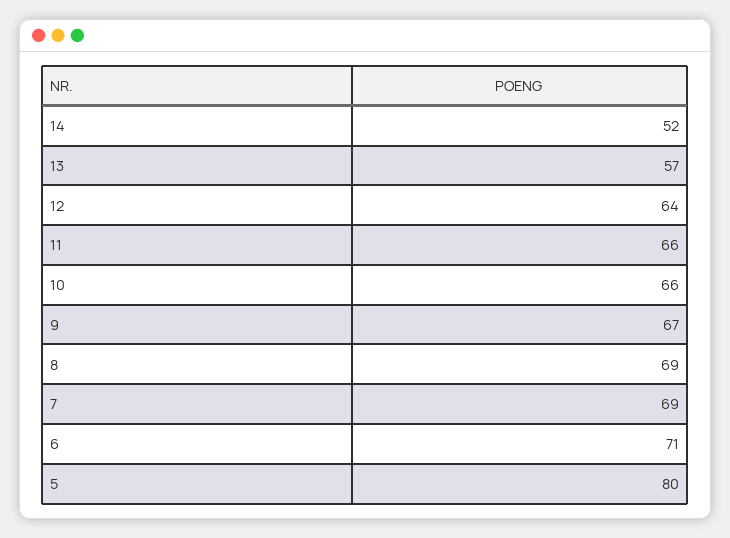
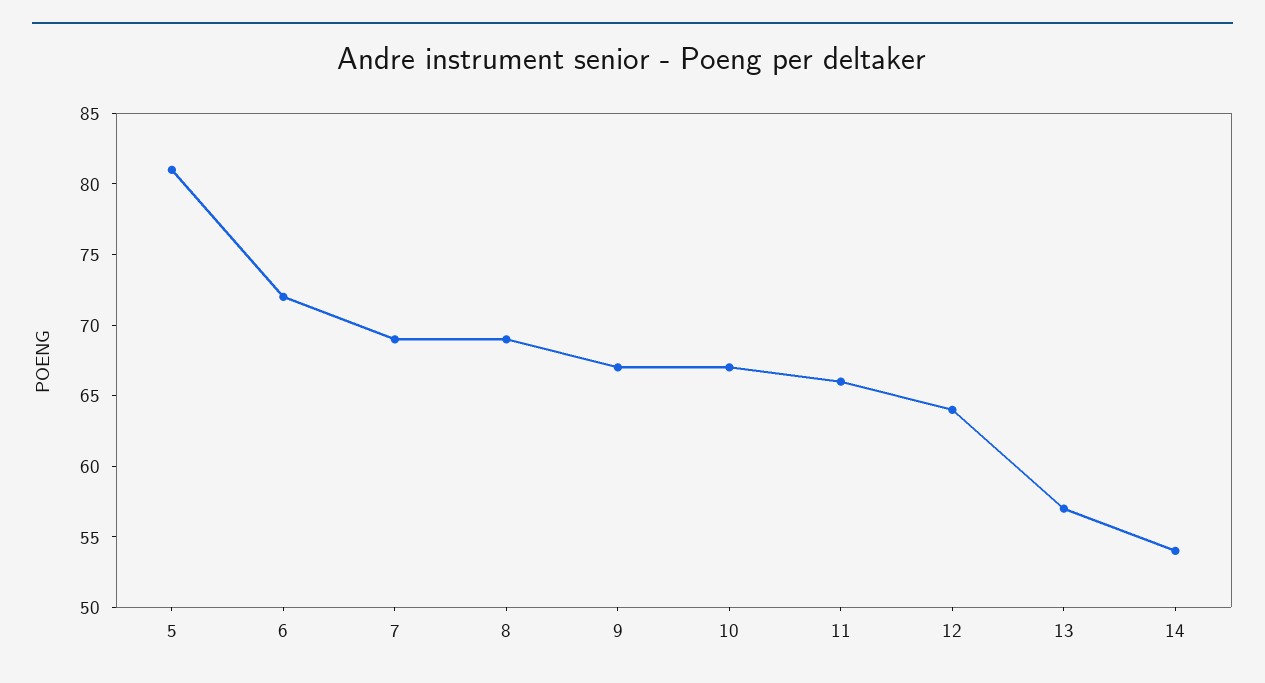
14: 52 -> 54
10: 66 -> 67
6: 71 -> 72
5: 80 -> 81

